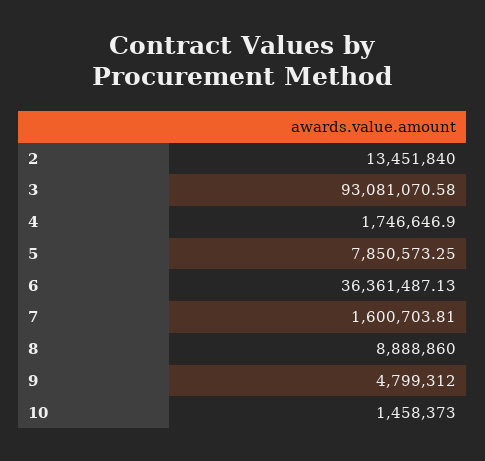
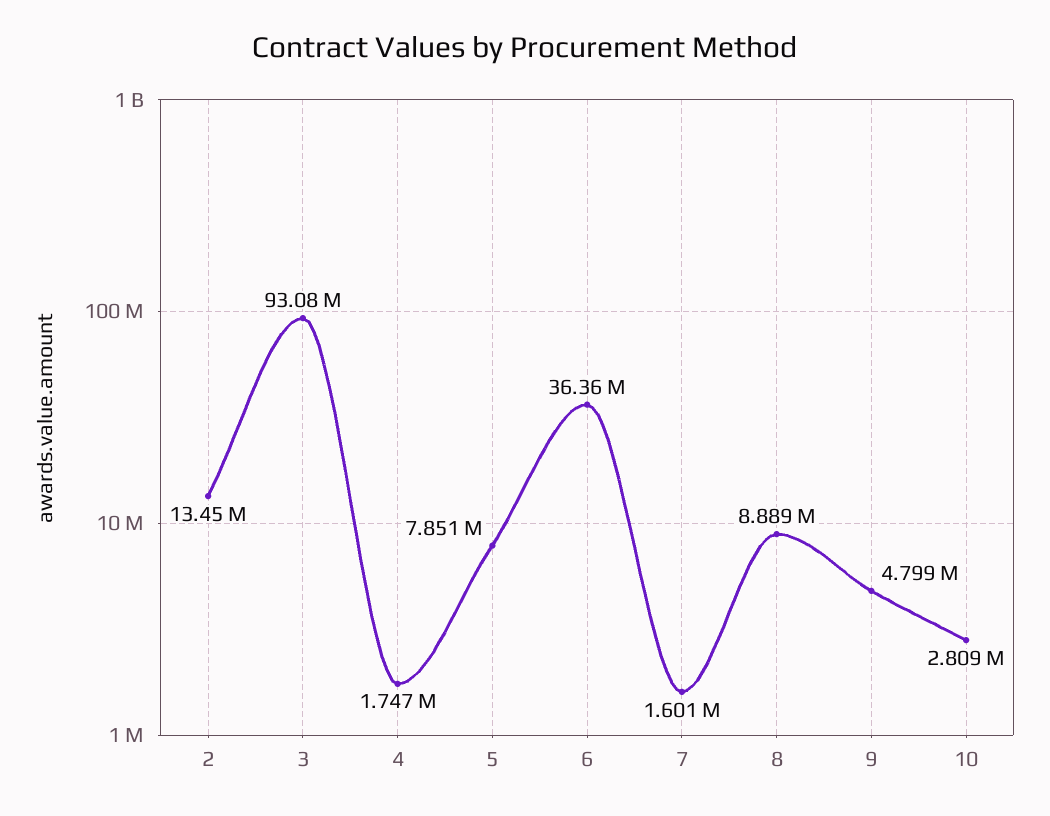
10: 1458373 -> 2809000

